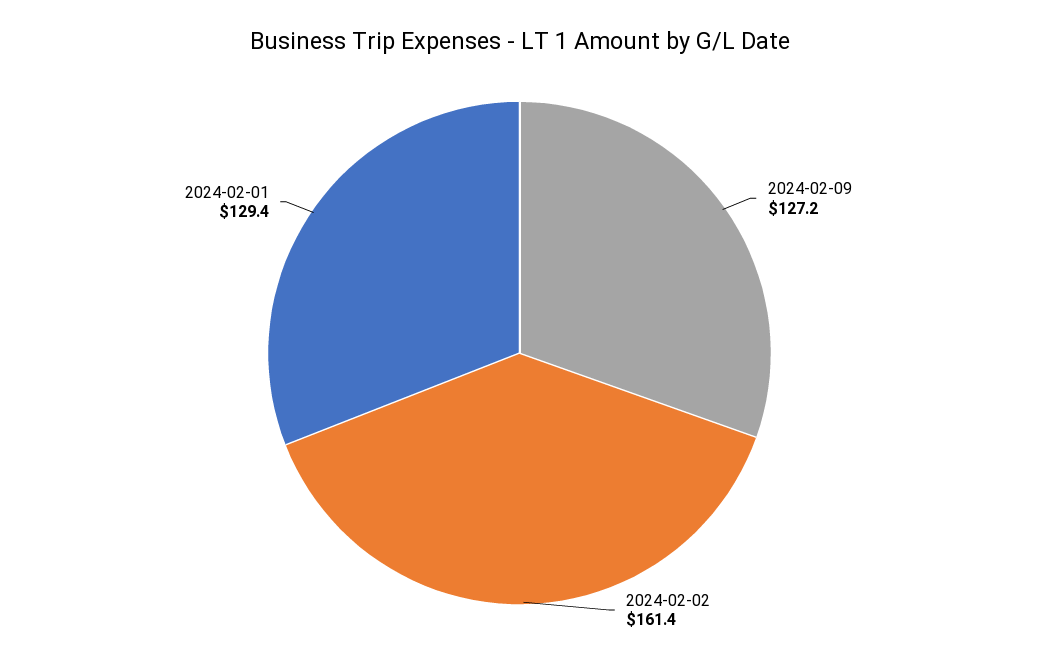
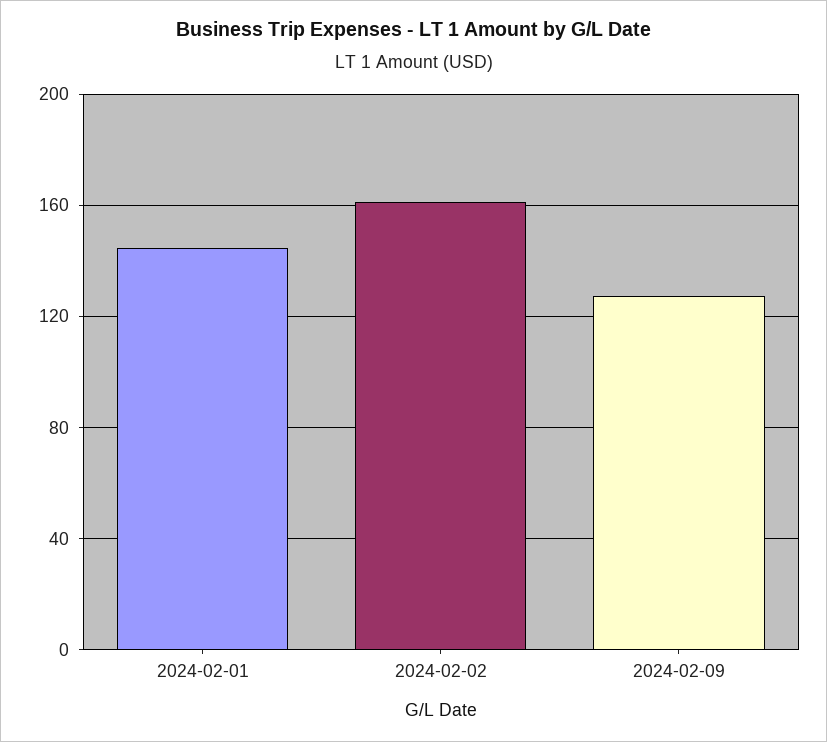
2024-02-01: 129.4 -> 145

